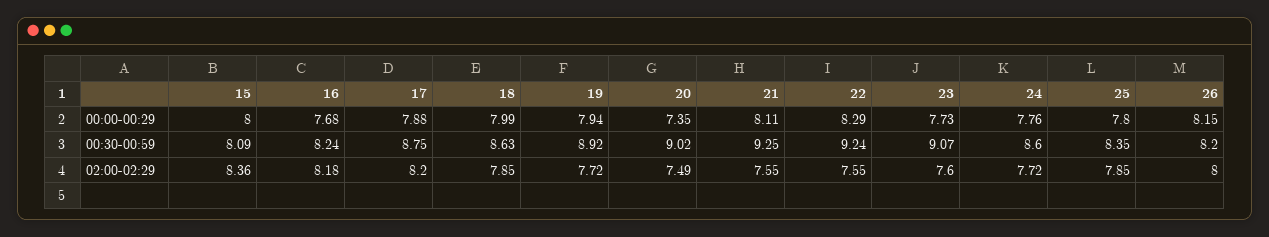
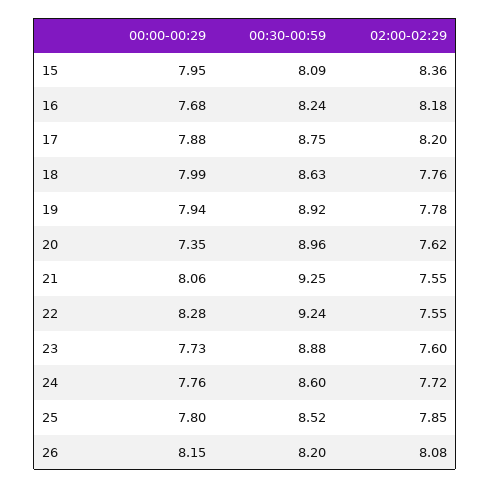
15, 00:00-00:29: 8 -> 7.95
21, 00:00-00:29: 8.11 -> 8.06
22, 00:00-00:29: 8.29 -> 8.28
20, 00:30-00:59: 9.02 -> 8.96
23, 00:30-00:59: 9.07 -> 8.88
25, 00:30-00:59: 8.35 -> 8.52
18, 02:00-02:29: 7.85 -> 7.76
19, 02:00-02:29: 7.72 -> 7.78
20, 02:00-02:29: 7.49 -> 7.62
26, 02:00-02:29: 8 -> 8.08

